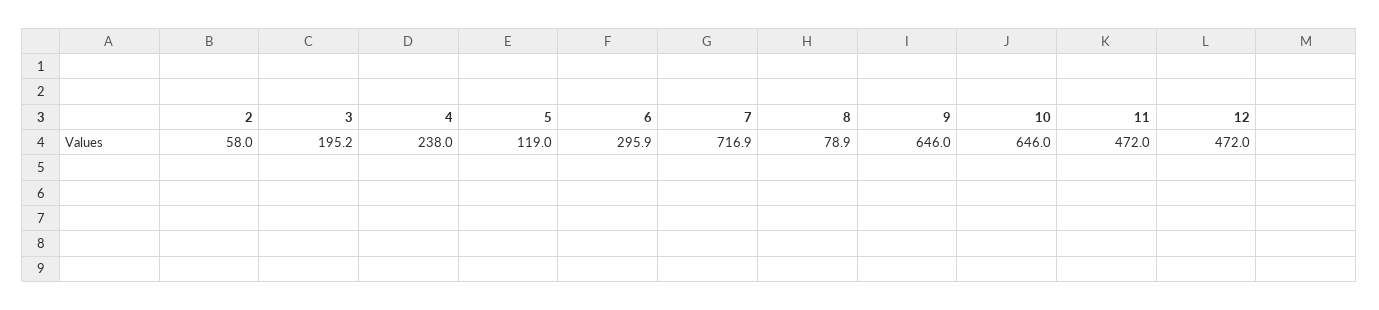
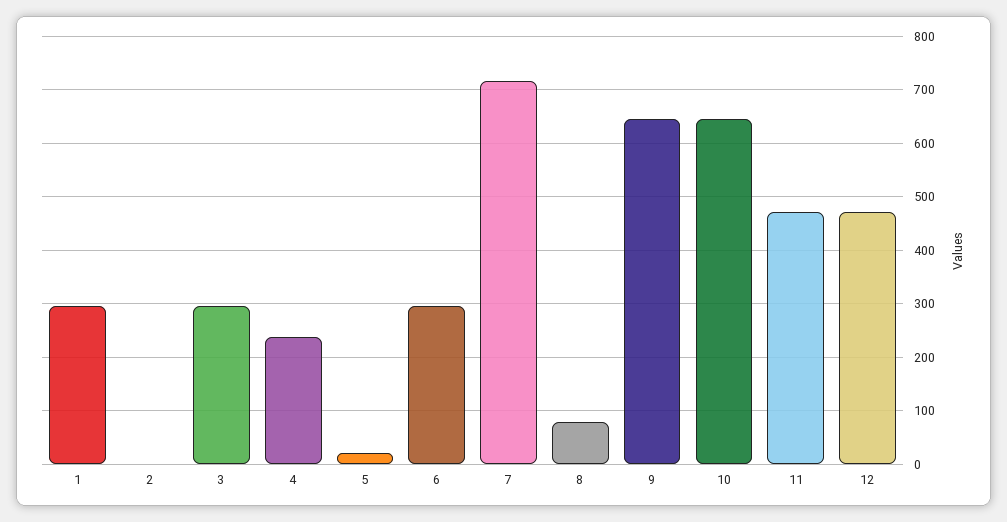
2: 58 -> 0
3: 195.2 -> 300
5: 119 -> 20
1: none -> 300

